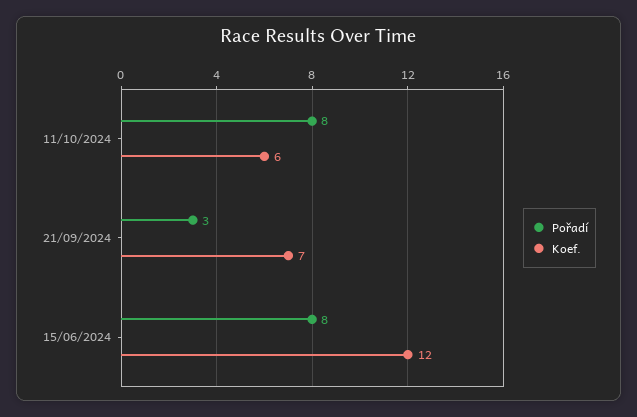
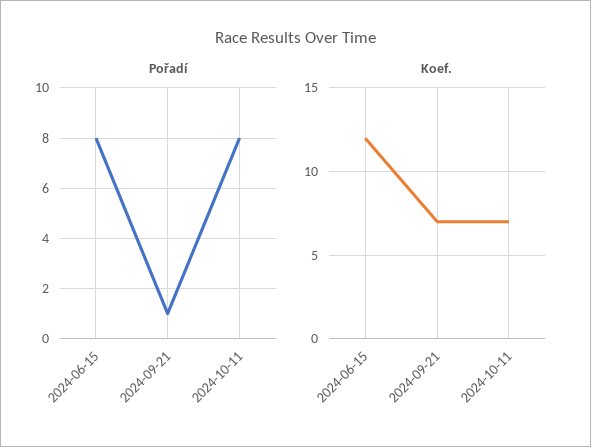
Koef., 11/10/2024: 6 -> 7
Pořadí, 21/09/2024: 3 -> 1

